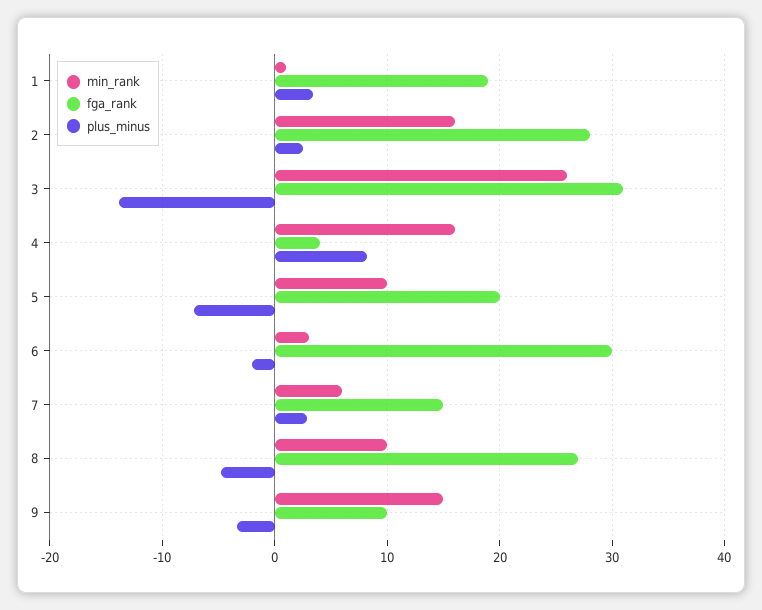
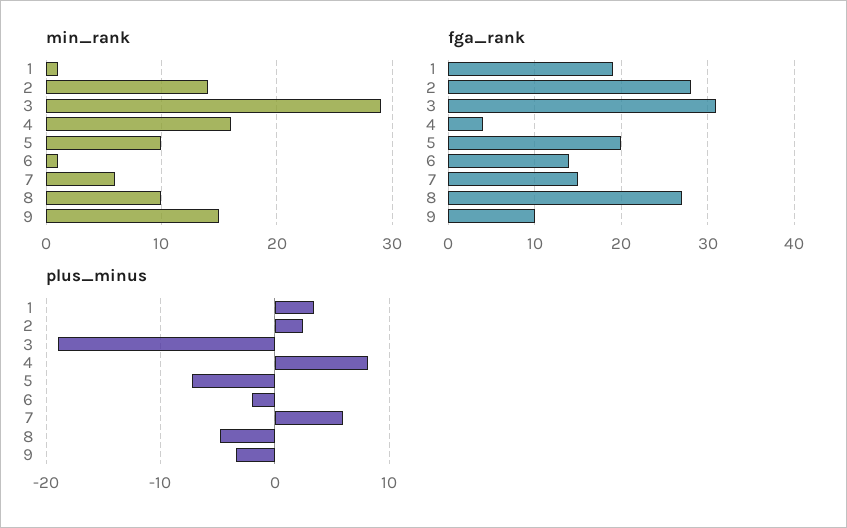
min_rank, 2: 16 -> 14
min_rank, 3: 26 -> 29
plus_minus, 3: -14 -> -19
min_rank, 6: 3 -> 1
fga_rank, 6: 30 -> 14
plus_minus, 7: 3 -> 6

